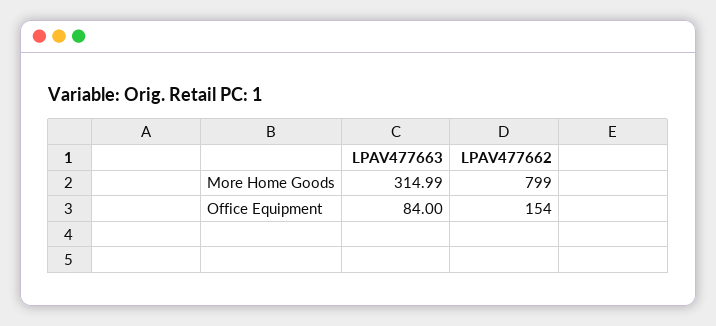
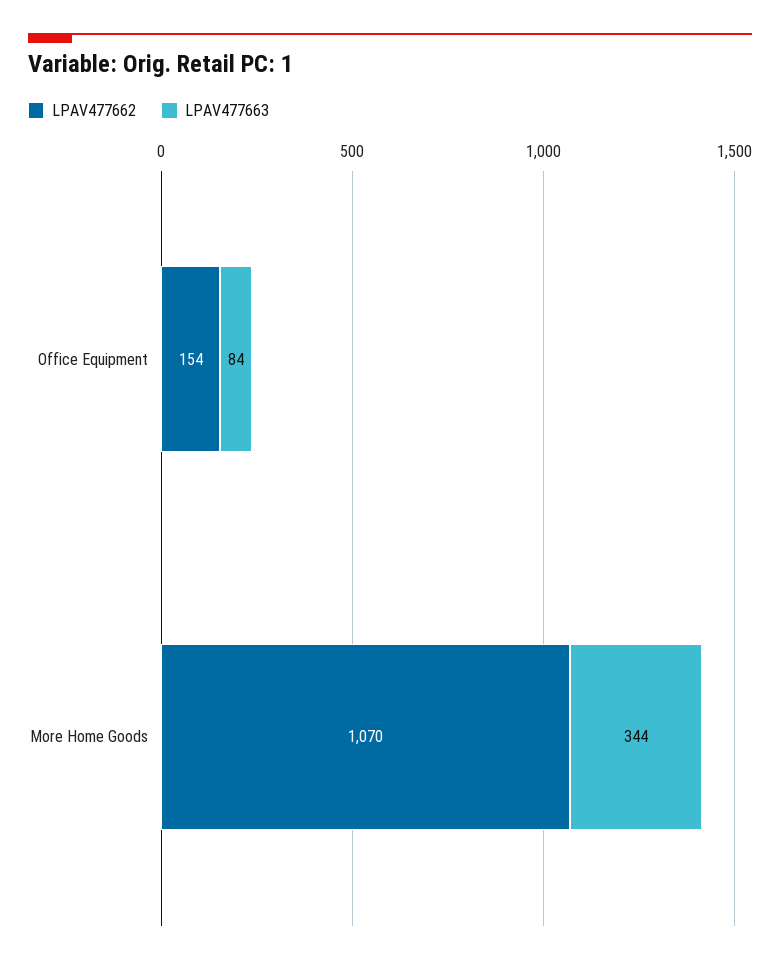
LPAV477663, More Home Goods: 314.99 -> 344
LPAV477662, More Home Goods: 799 -> 1070

